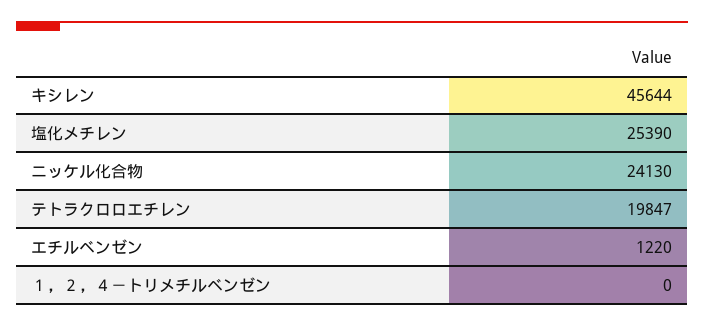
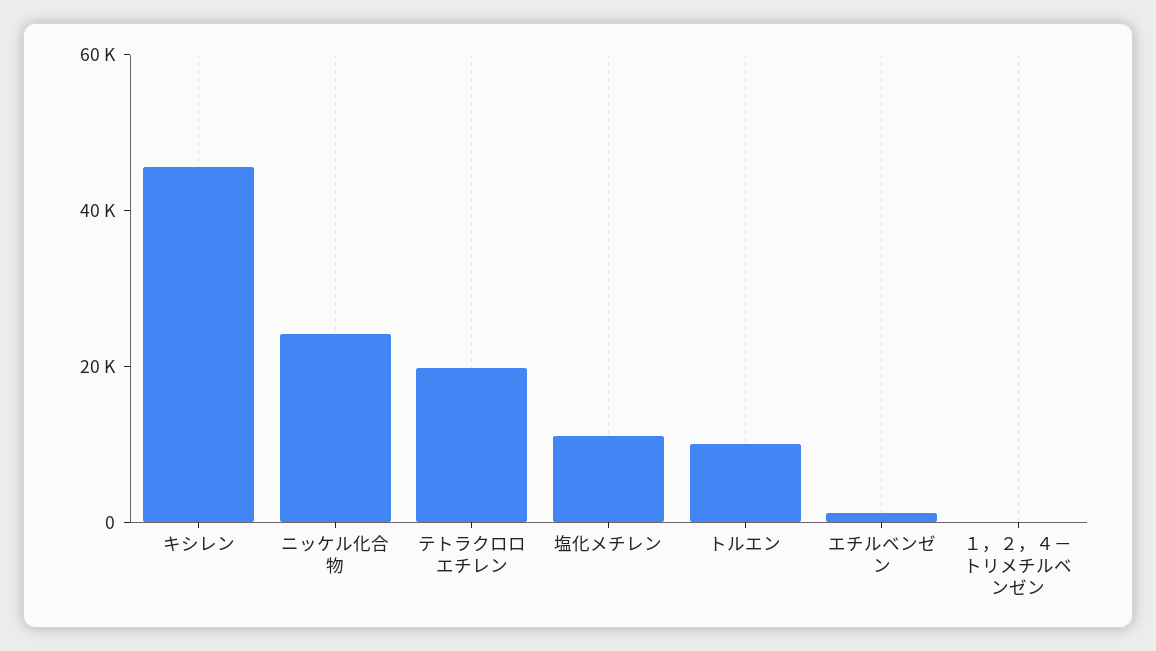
塩化メチレン: 25390 -> 10000
トルエン: none -> 10000

